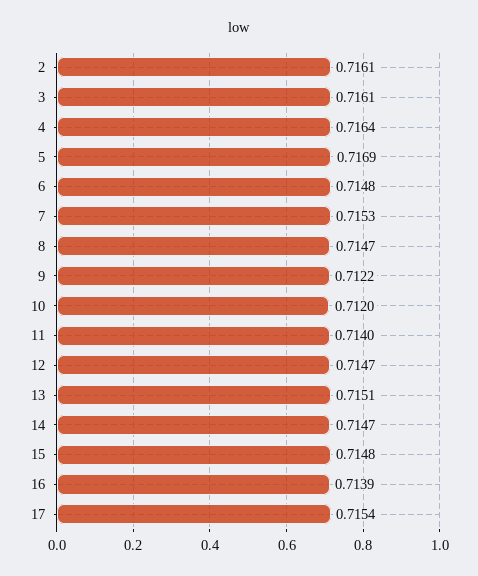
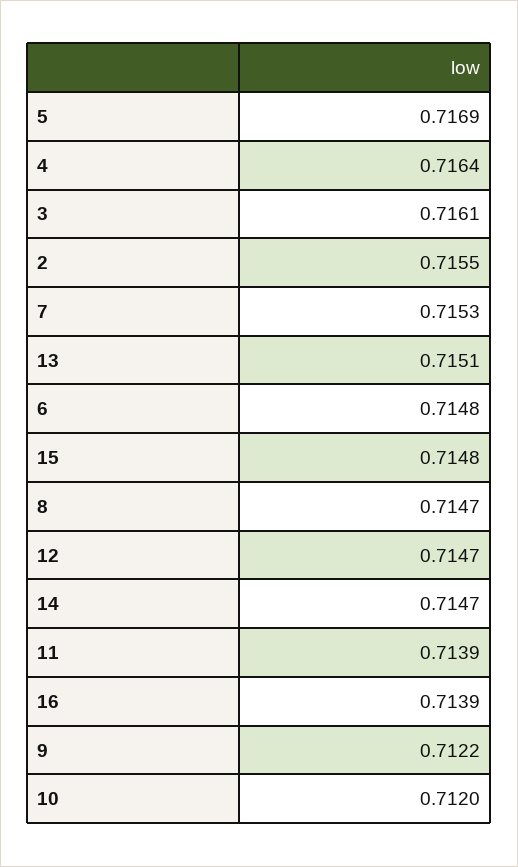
2: 0.7161 -> 0.7155
11: 0.714 -> 0.7139
17: 0.7154 -> none

